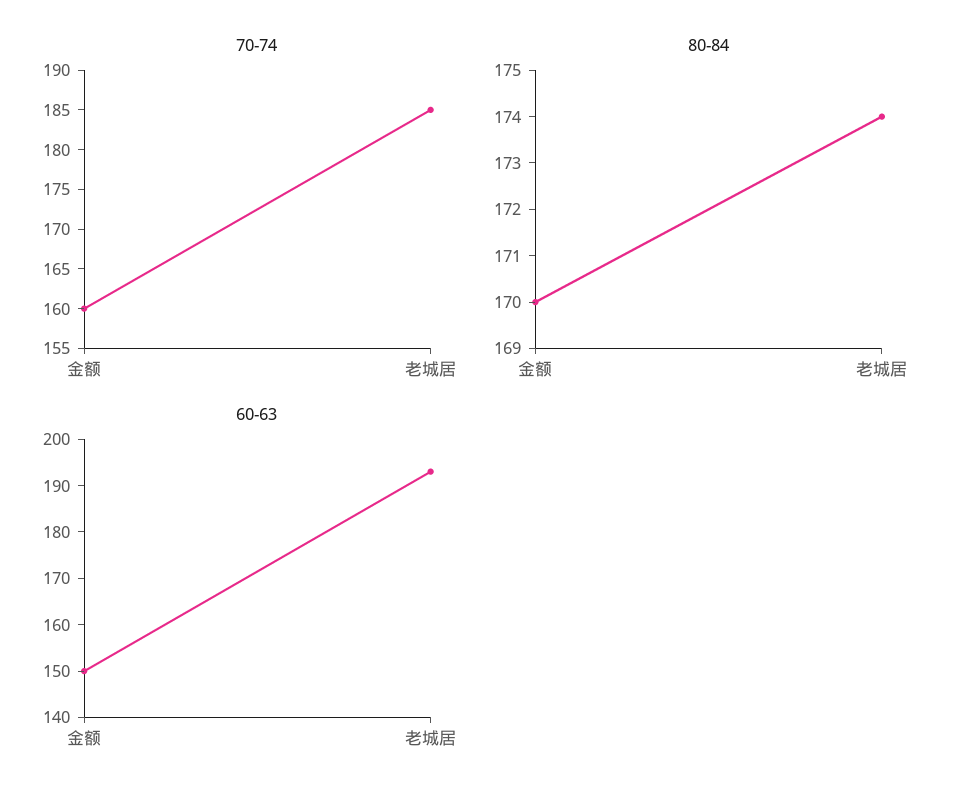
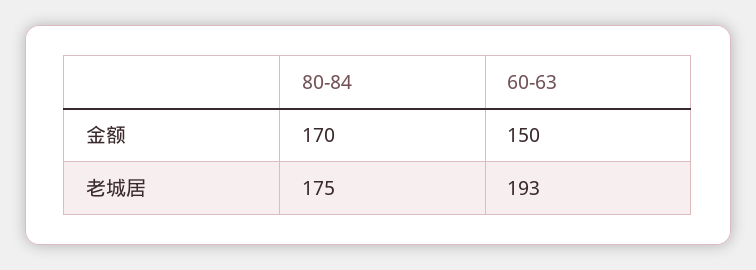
70-74, 金额: 160 -> none
70-74, 老城居: 185 -> none
80-84, 老城居: 174 -> 175

